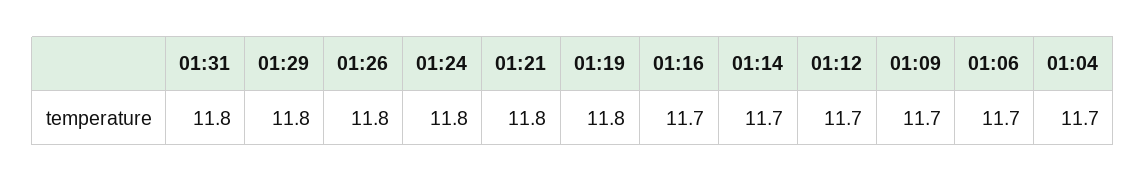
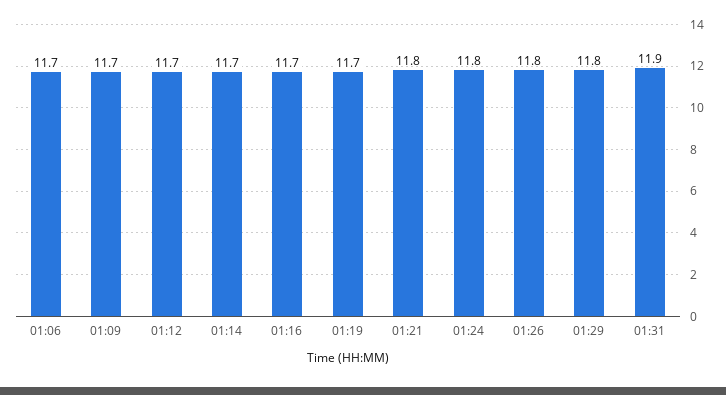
01:31: 11.8 -> 11.9
01:19: 11.8 -> 11.7
01:04: 11.7 -> none

